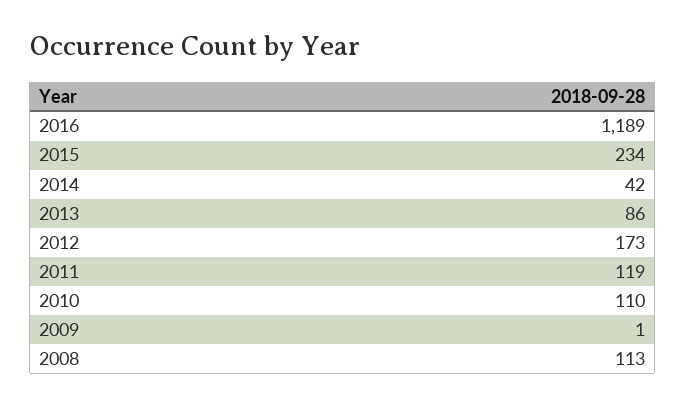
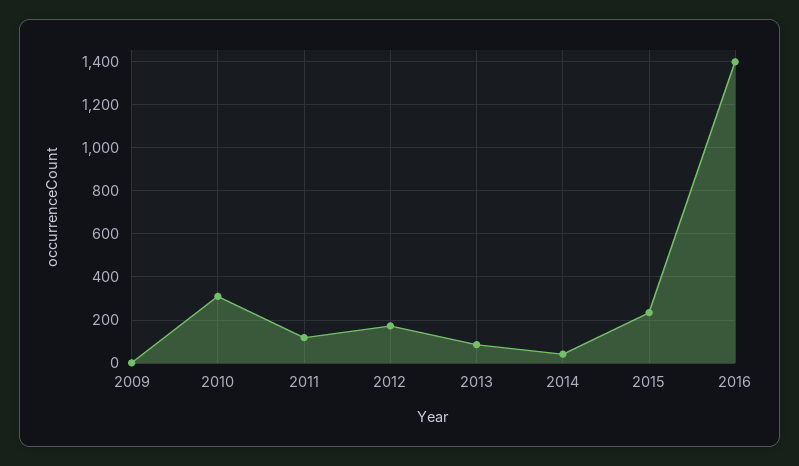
2016: 1189 -> 1400
2010: 110 -> 300
2008: 113 -> none

